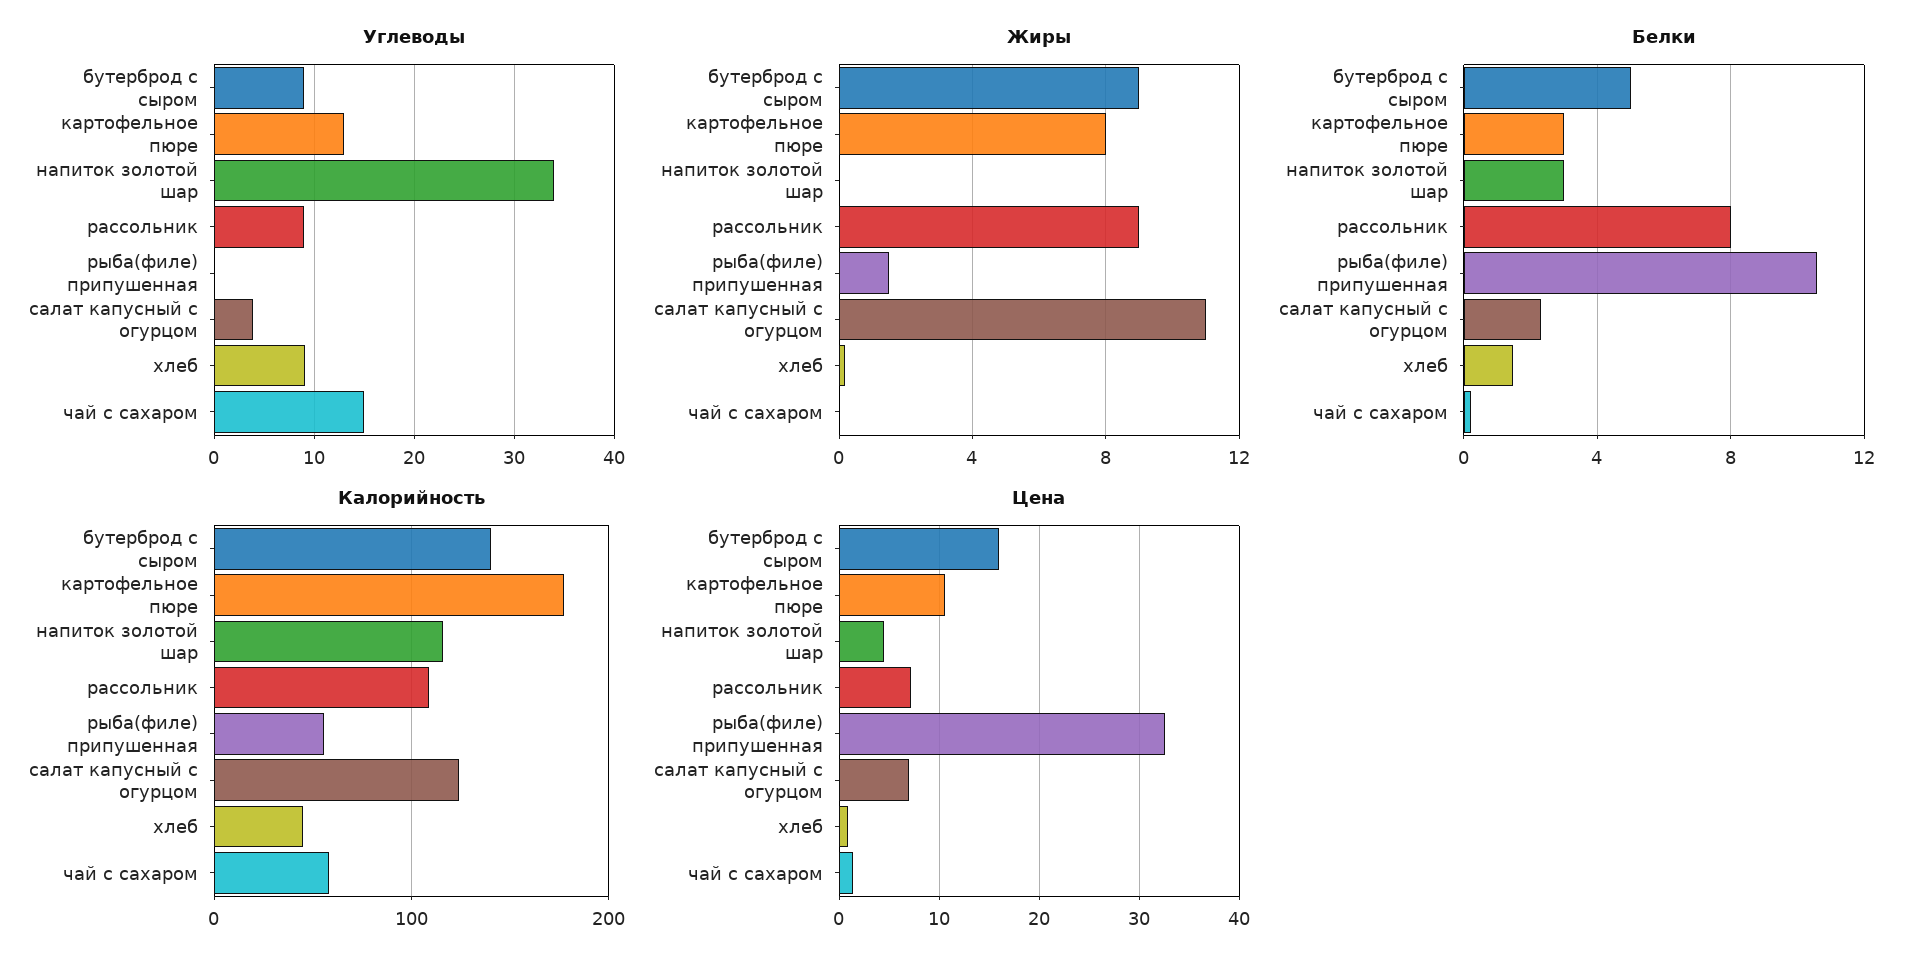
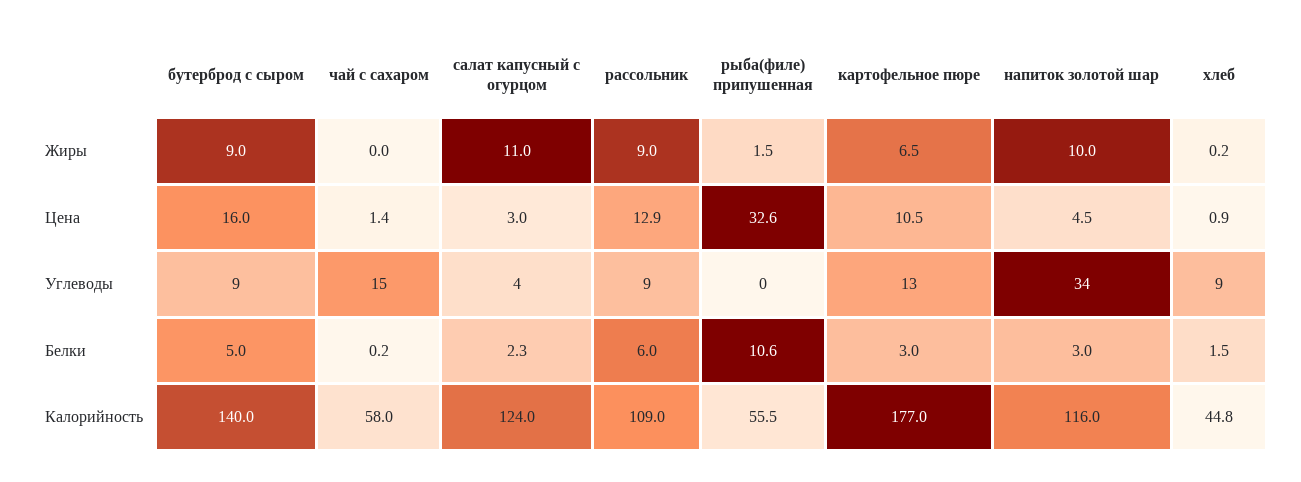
Жиры, картофельное пюре: 8 -> 6.5
Жиры, напиток золотой шар: 0 -> 10
Белки, рассольник: 8 -> 6
Цена, рассольник: 7 -> 12.9
Цена, салат капусный с огурцом: 7 -> 3

